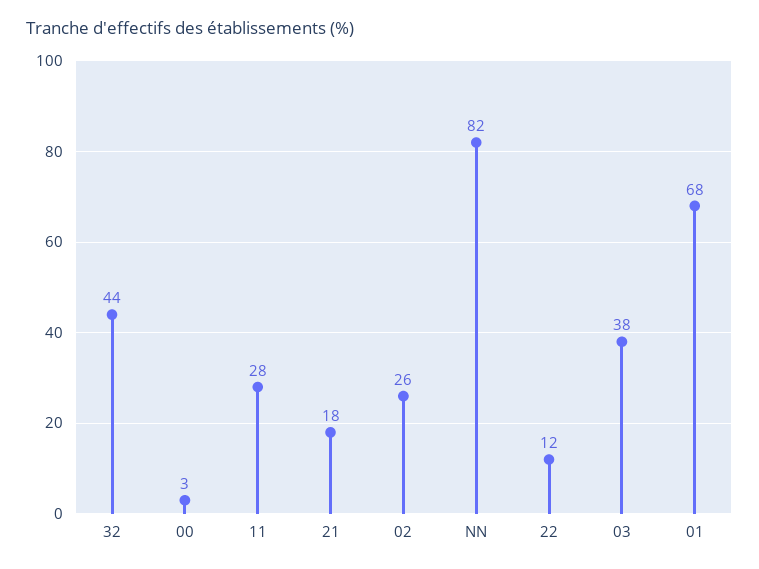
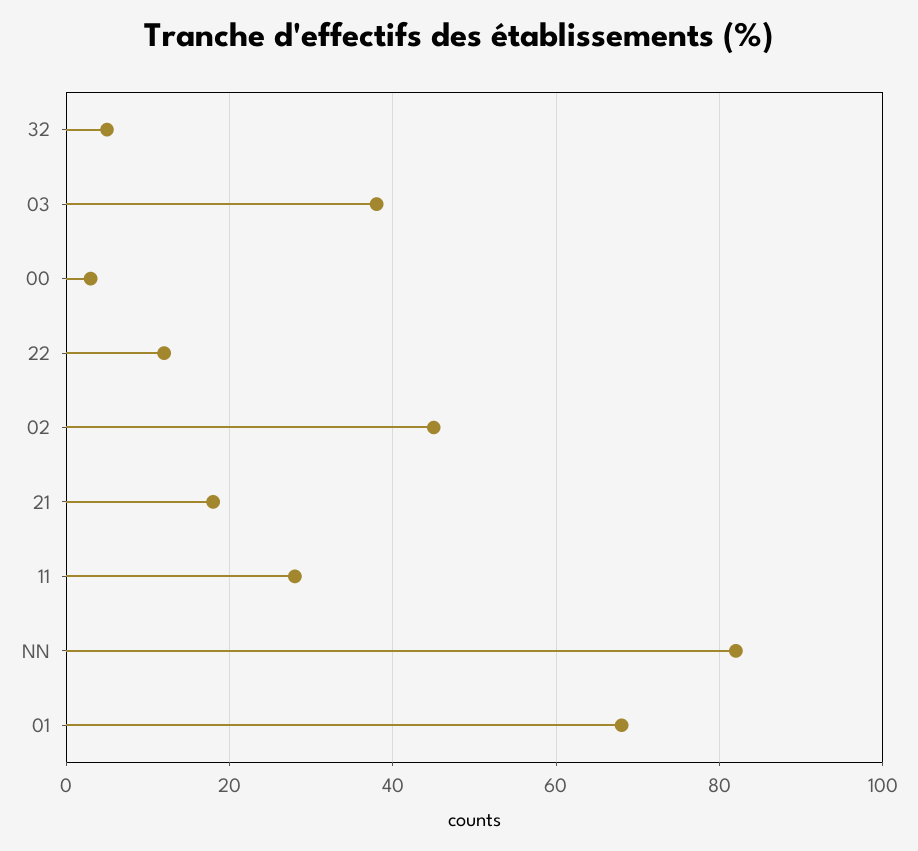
32: 44 -> 5
02: 26 -> 45

